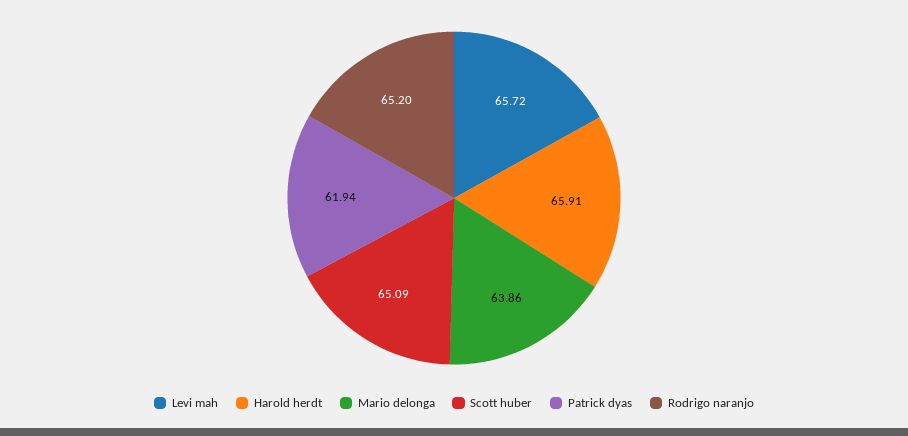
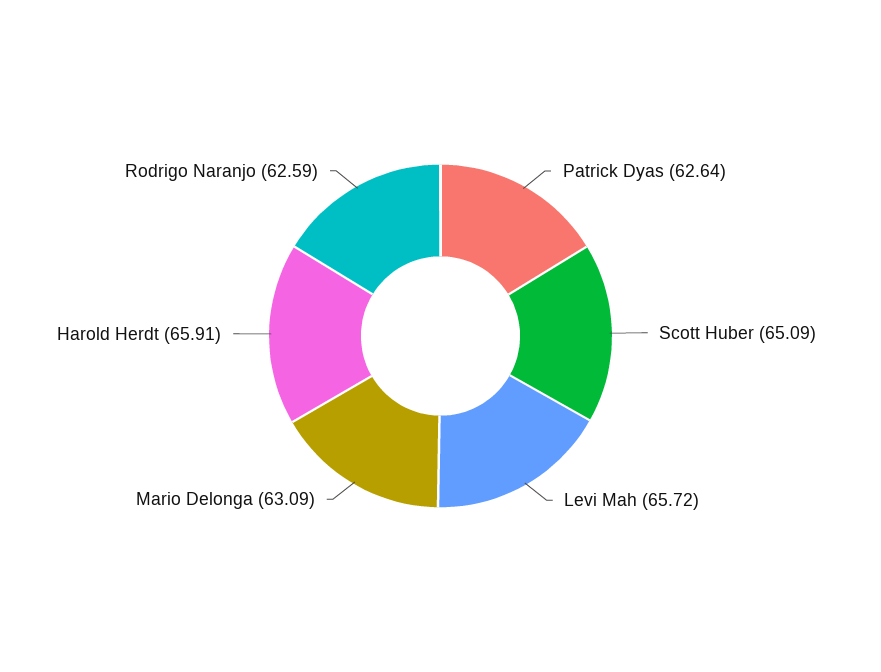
Mario delonga: 63.86 -> 63.09
Patrick dyas: 61.94 -> 62.64
Rodrigo naranjo: 65.2 -> 62.59

